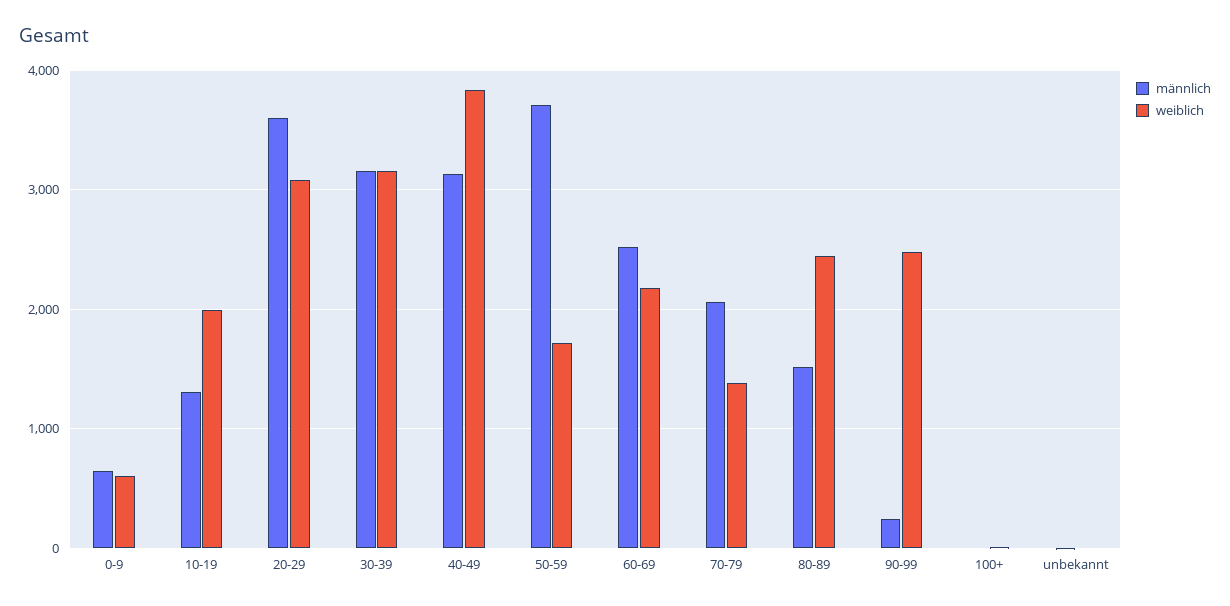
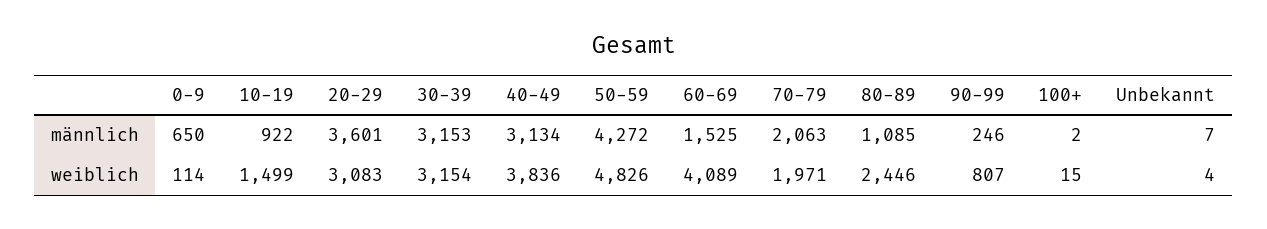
weiblich, 0-9: 600 -> 114
männlich, 10-19: 1300 -> 922
weiblich, 10-19: 2000 -> 1499
männlich, 50-59: 3700 -> 4272
weiblich, 50-59: 1700 -> 4826
männlich, 60-69: 2500 -> 1525
weiblich, 60-69: 2200 -> 4089
weiblich, 70-79: 1400 -> 1971
männlich, 80-89: 1500 -> 1085
weiblich, 90-99: 2500 -> 807

